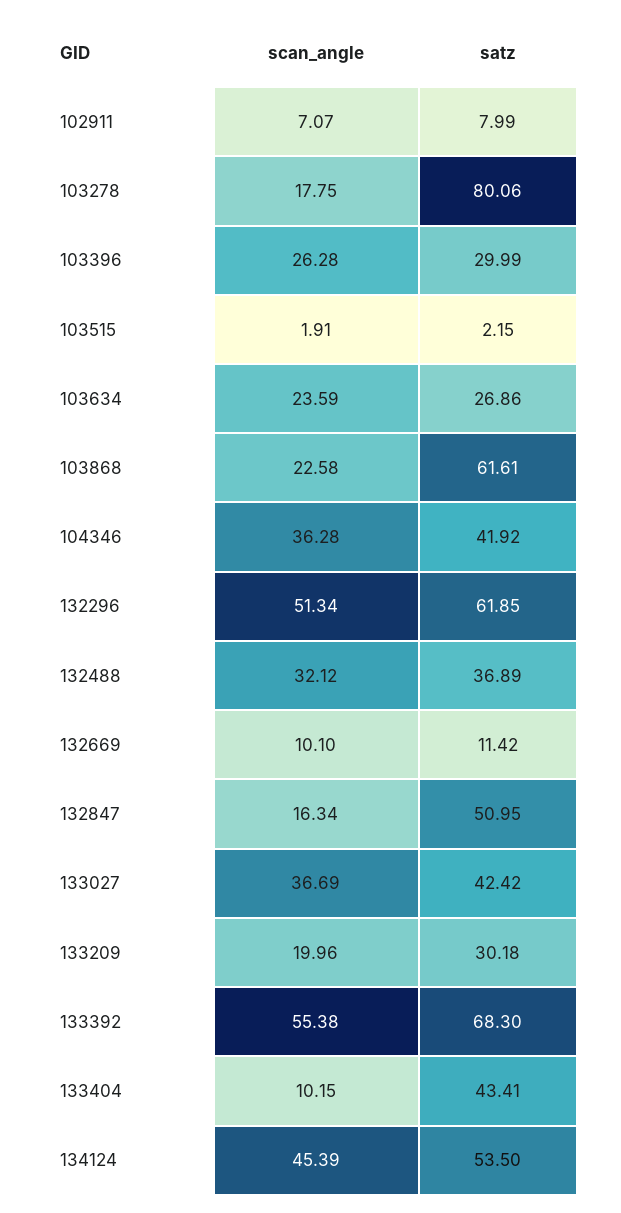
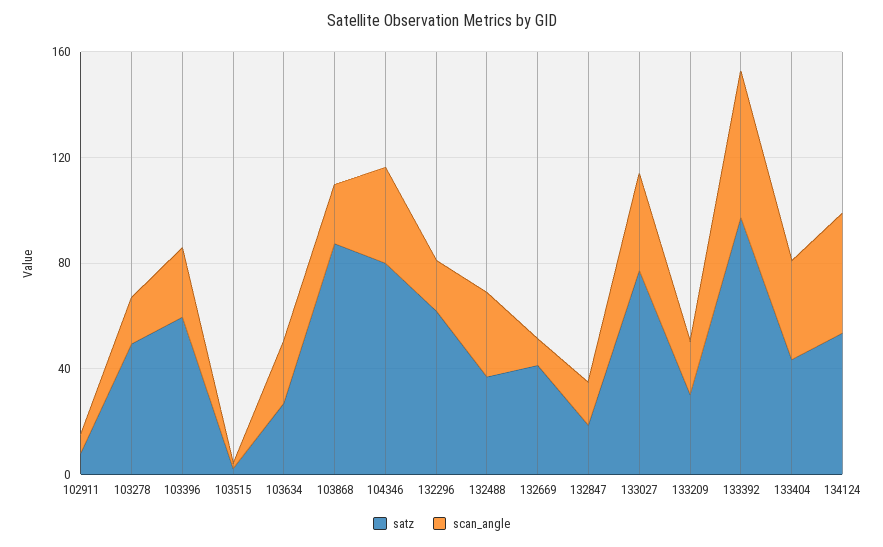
satz, 103278: 80.06 -> 50
satz, 103396: 29.99 -> 60
satz, 103868: 61.61 -> 90
satz, 104346: 41.92 -> 80
scan_angle, 132296: 51.34 -> 20
satz, 132669: 11.42 -> 40
satz, 132847: 50.95 -> 20
satz, 133027: 42.42 -> 80
satz, 133392: 68.3 -> 100
scan_angle, 133404: 10.15 -> 40

